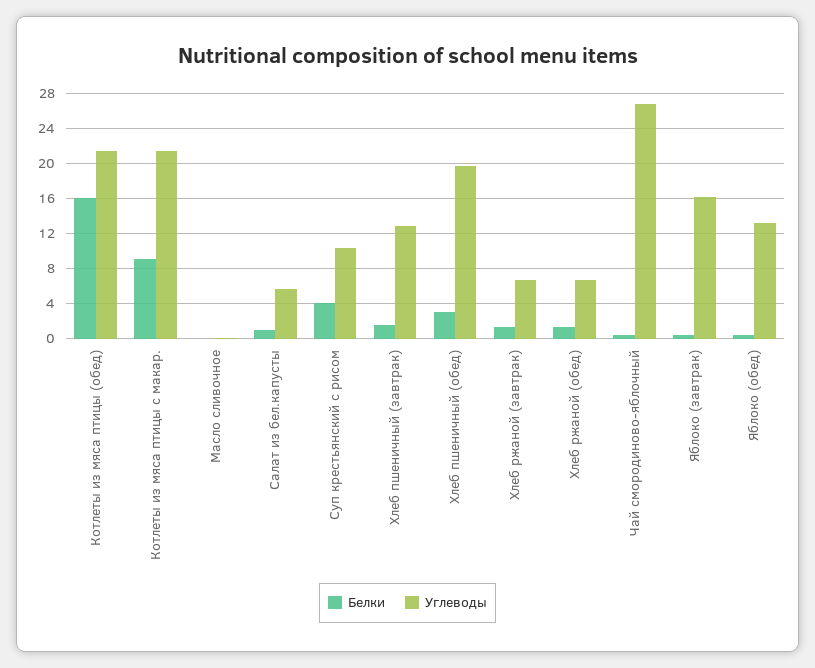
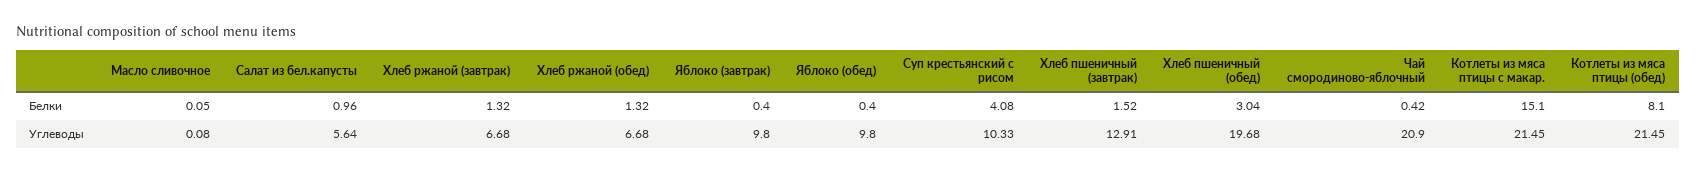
Белки, Котлеты из мяса птицы (обед): 16 -> 8.1
Белки, Котлеты из мяса птицы с макар.: 9 -> 15.1
Углеводы, Чай смородиново-яблочный: 27 -> 20.9
Углеводы, Яблоко (завтрак): 16 -> 9.8
Углеводы, Яблоко (обед): 13 -> 9.8

